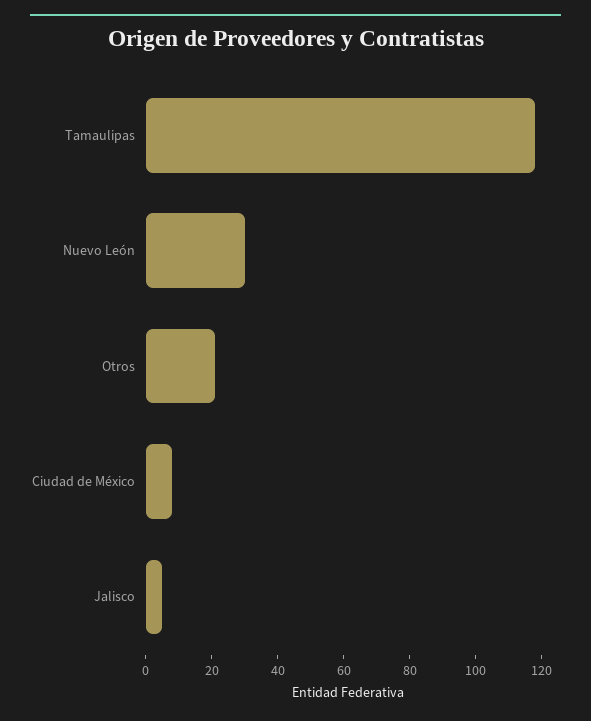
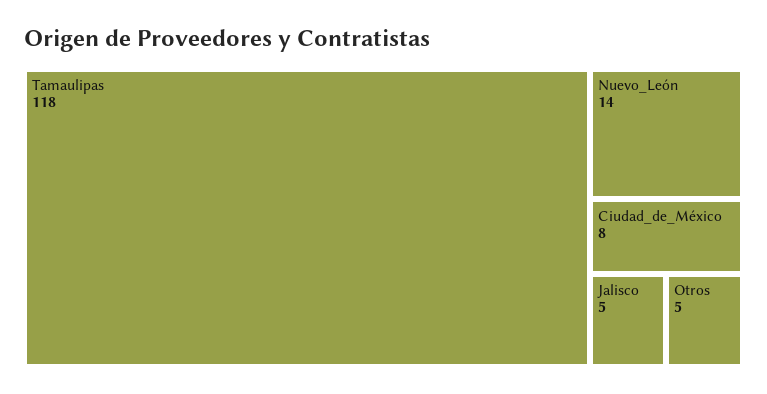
Nuevo León: 30 -> 14
Otros: 20 -> 5

